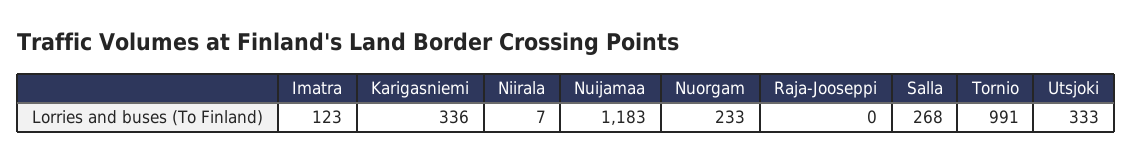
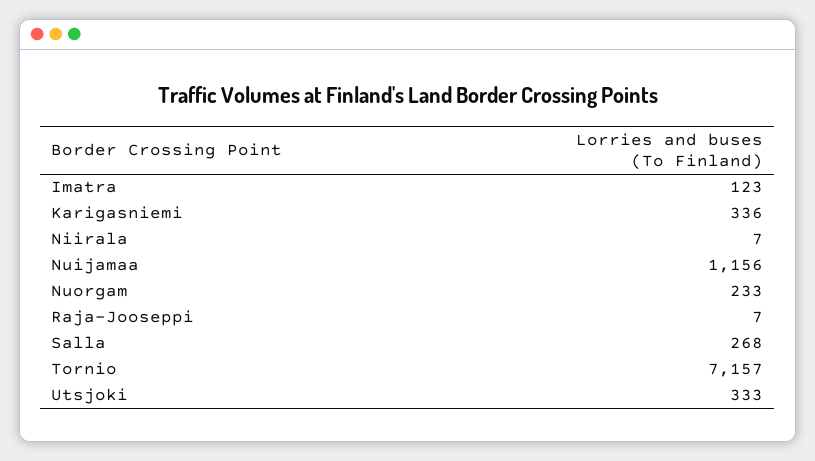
Nuijamaa: 1183 -> 1156
Raja-Jooseppi: 0 -> 7
Tornio: 991 -> 7157

